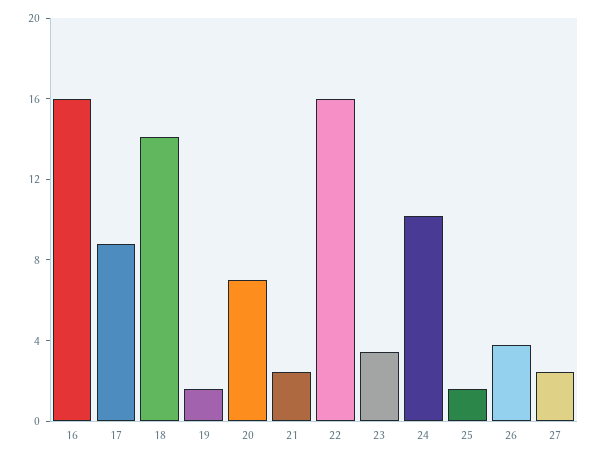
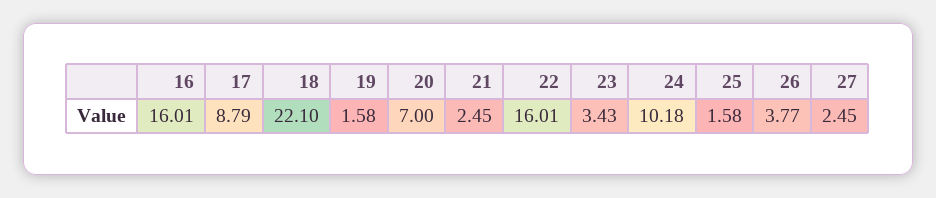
18: 14 -> 22.1

